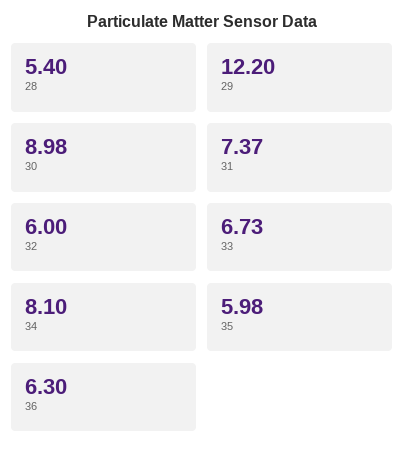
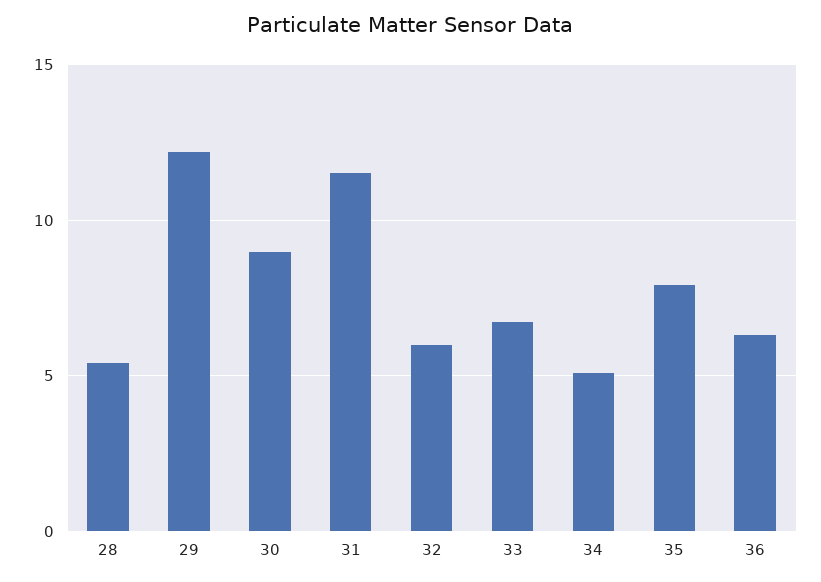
31: 7.37 -> 11.5
34: 8.1 -> 5
35: 5.98 -> 8

